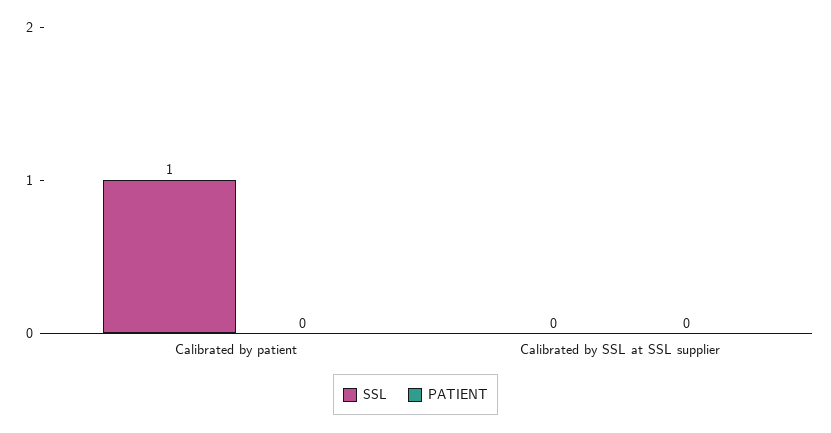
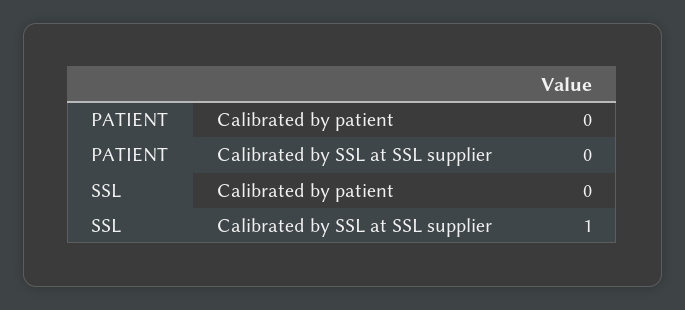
SSL, Calibrated by patient: 1 -> 0
SSL, Calibrated by SSL at SSL supplier: 0 -> 1

